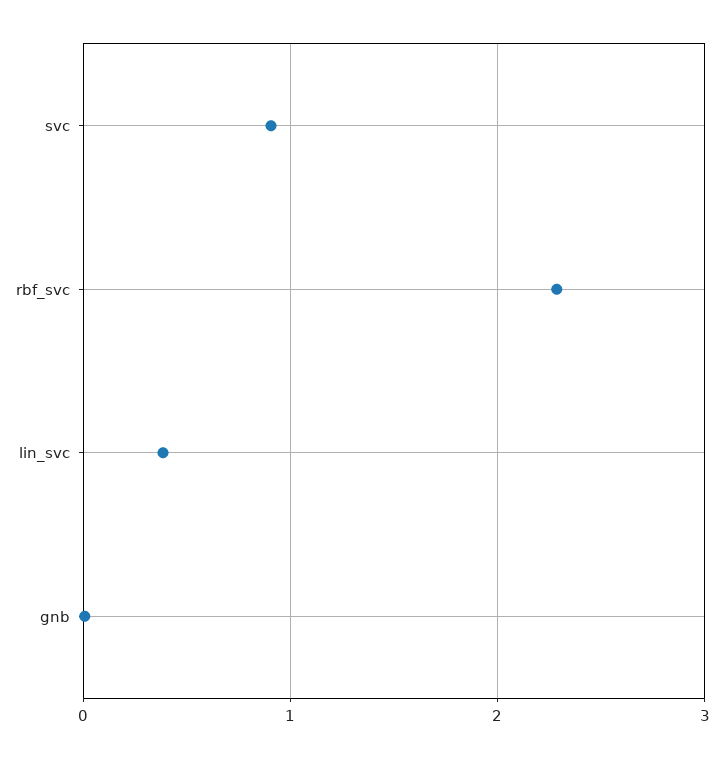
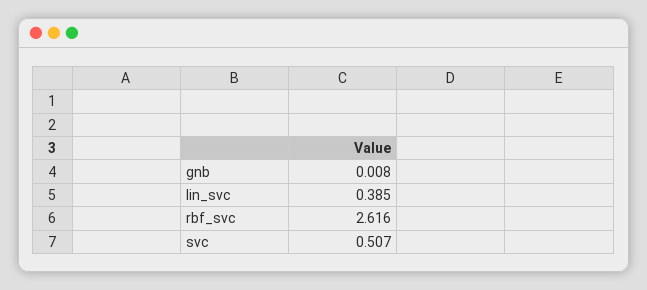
svc: 0.9 -> 0.507
rbf_svc: 2.3 -> 2.616

